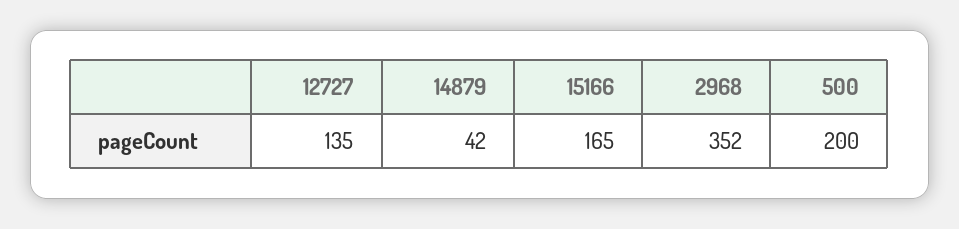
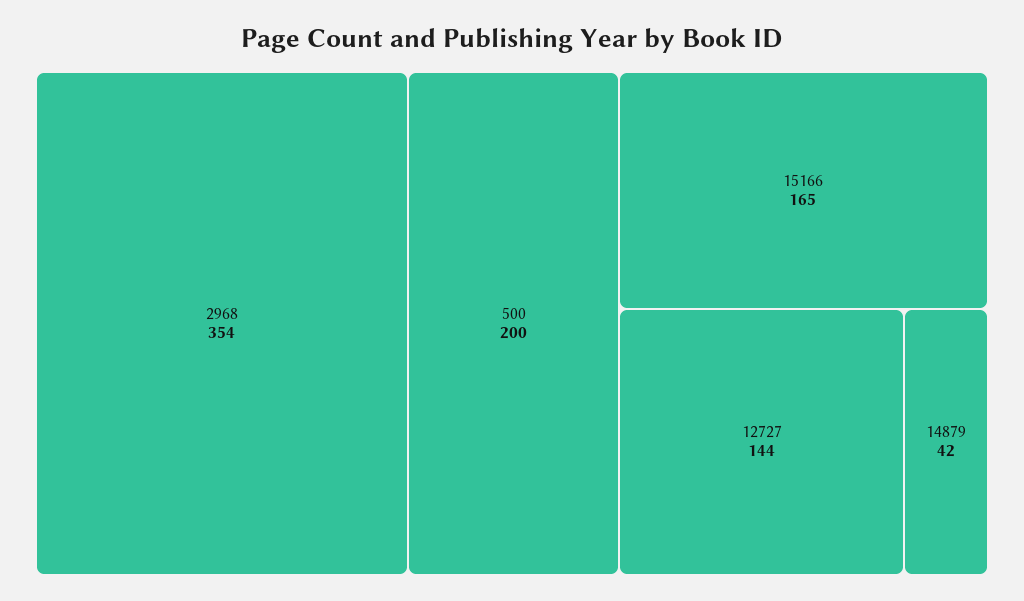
12727: 135 -> 144
2968: 352 -> 354

